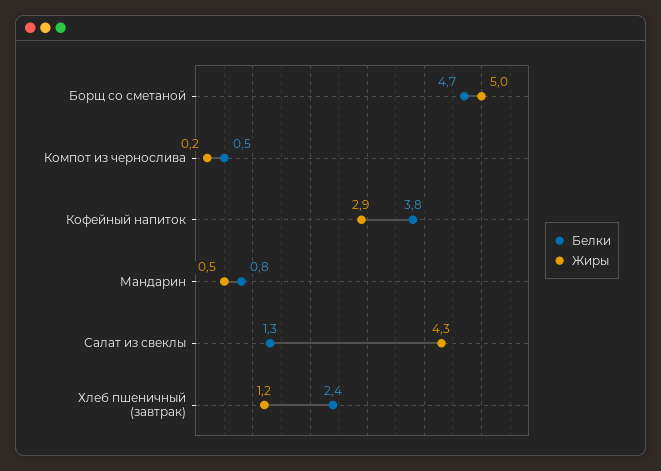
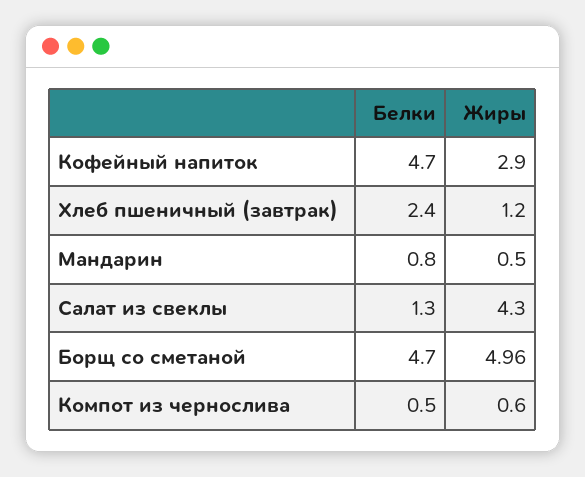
Жиры, Компот из чернослива: 0.2 -> 0.6
Белки, Кофейный напиток: 3.8 -> 4.7

